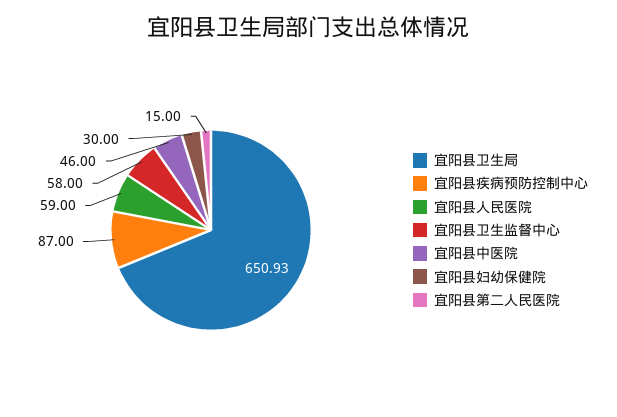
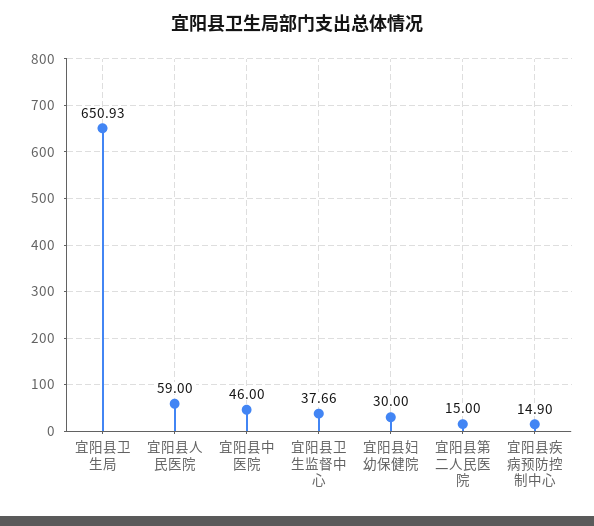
宜阳县疾病预防控制中心: 87 -> 14.9
宜阳县卫生监督中心: 58 -> 37.66

